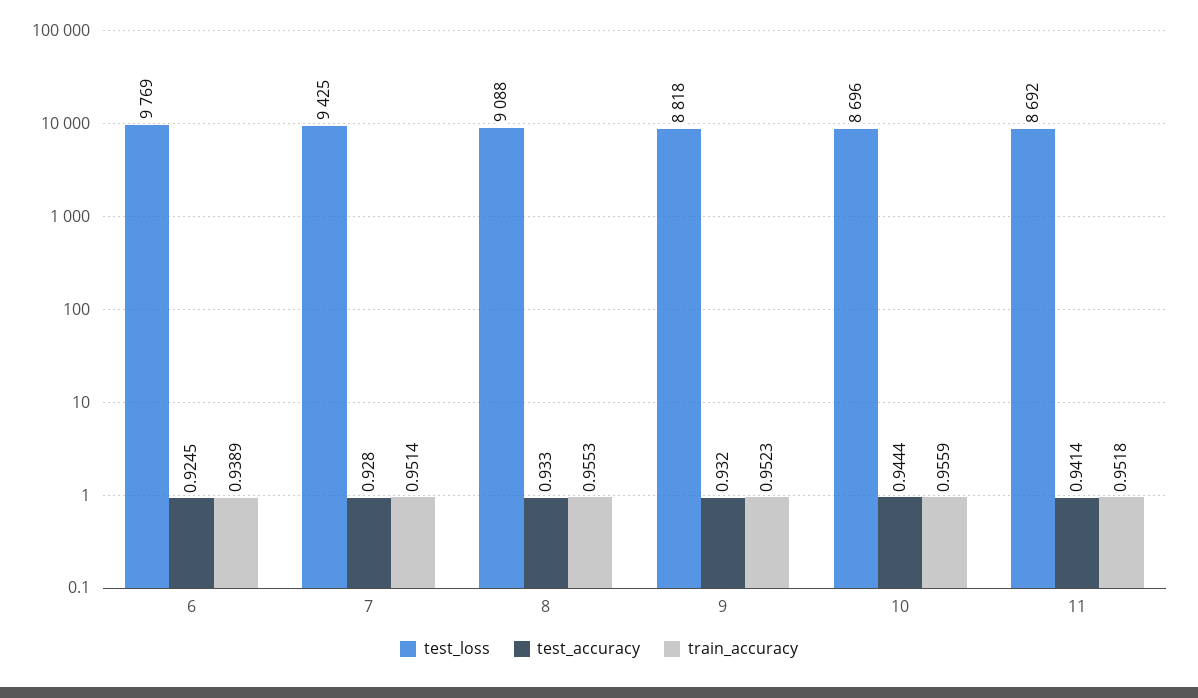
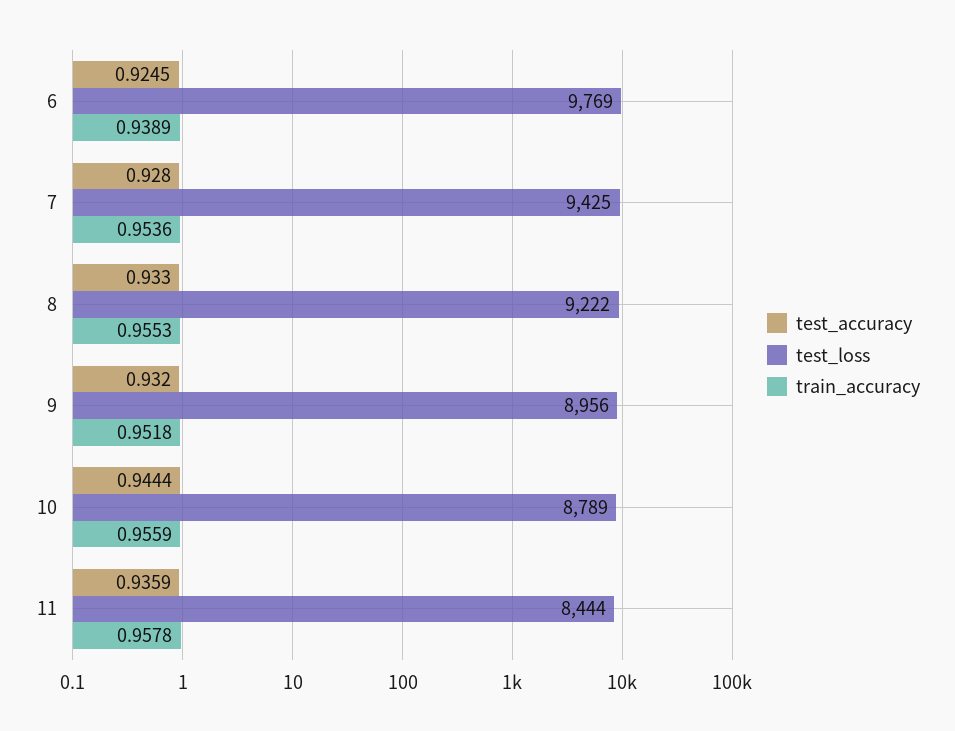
train_accuracy, 7: 0.9514 -> 0.9536
test_loss, 8: 9088 -> 9222
test_loss, 9: 8818 -> 8956
train_accuracy, 9: 0.9523 -> 0.9518
test_loss, 10: 8696 -> 8789
test_loss, 11: 8692 -> 8444
test_accuracy, 11: 0.9414 -> 0.9359
train_accuracy, 11: 0.9518 -> 0.9578

